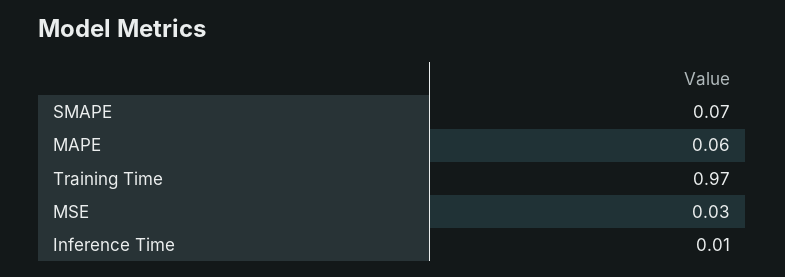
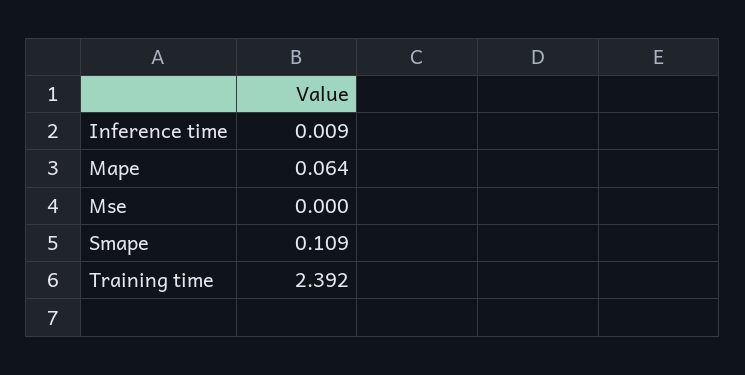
SMAPE: 0.07 -> 0.109
Training Time: 0.97 -> 2.392
MSE: 0.03 -> 0

